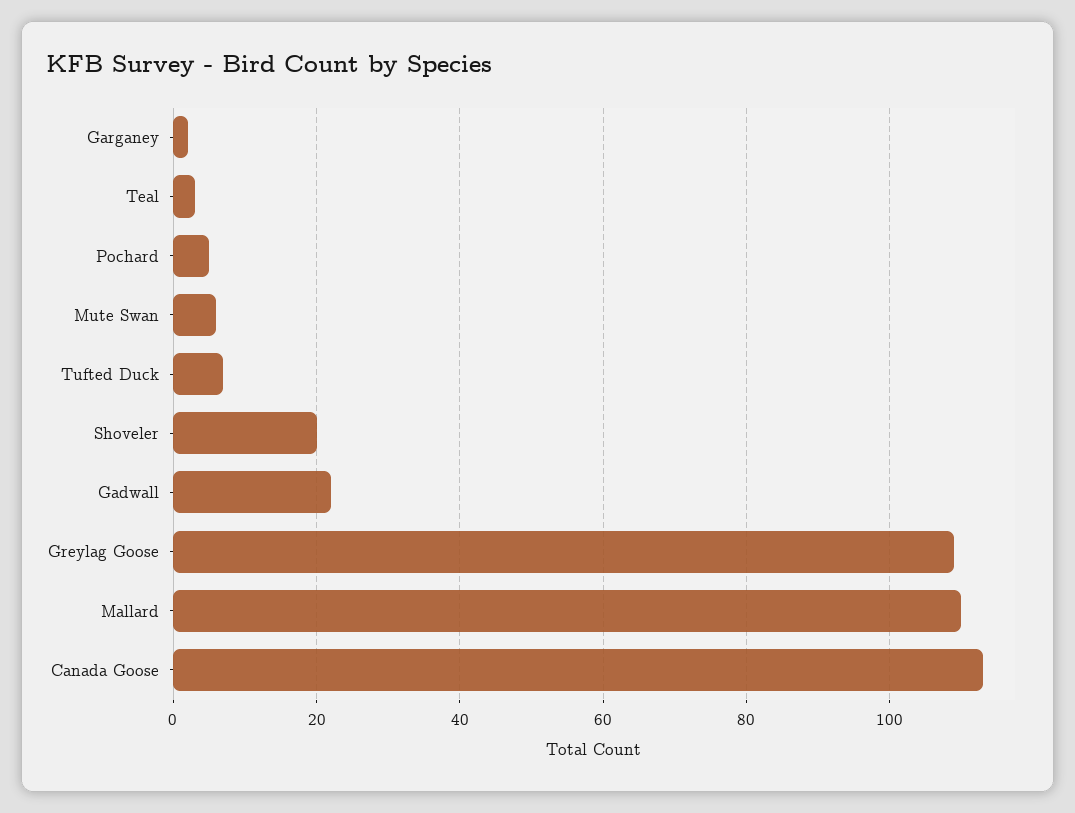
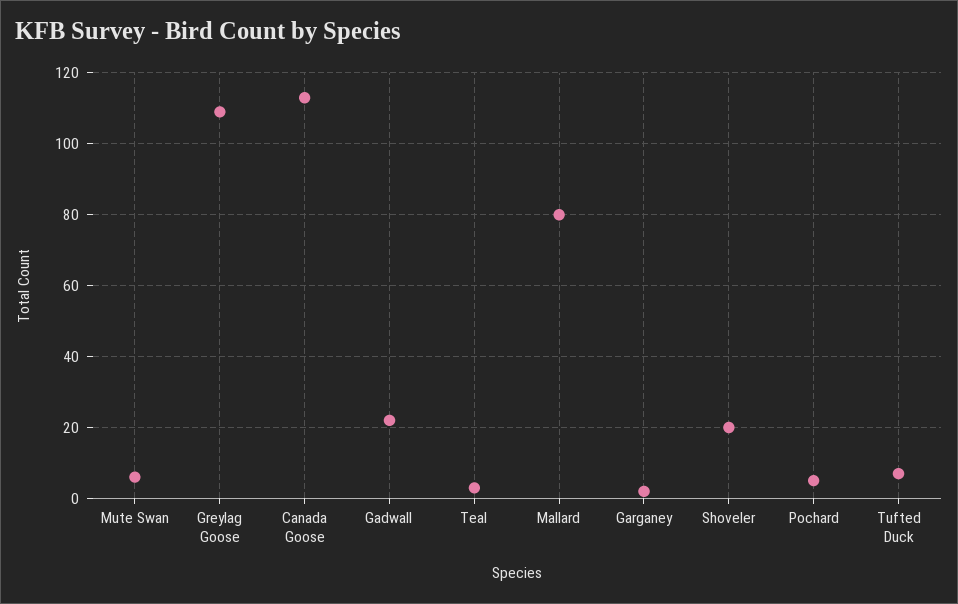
Mallard: 110 -> 80

